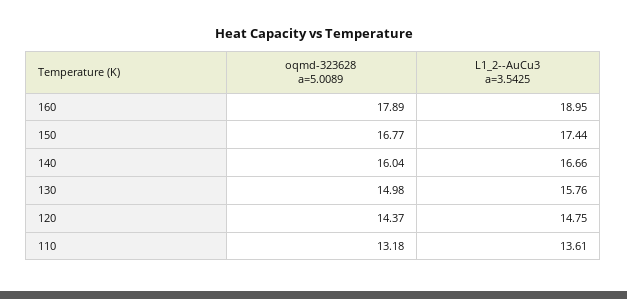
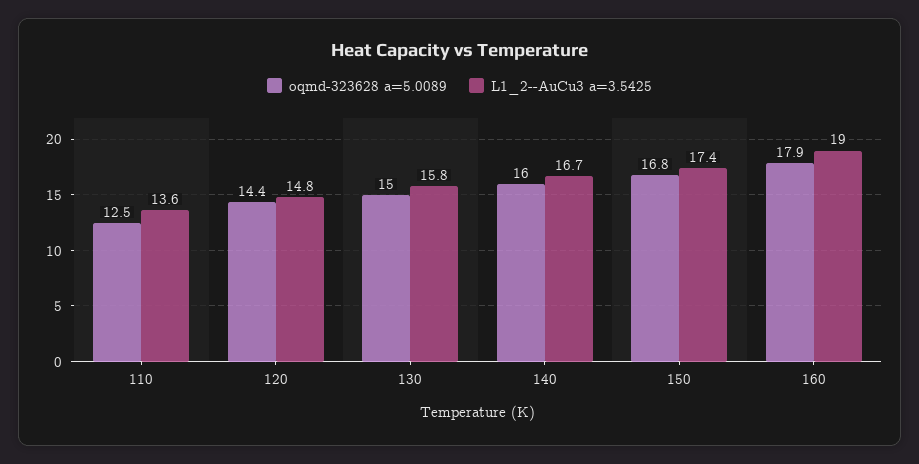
oqmd-323628 a=5.0089, 110: 13.18 -> 12.5

